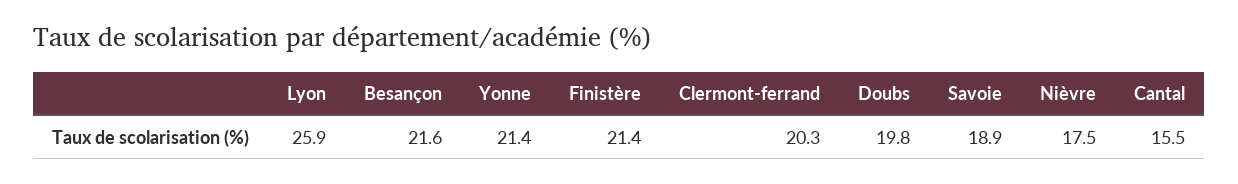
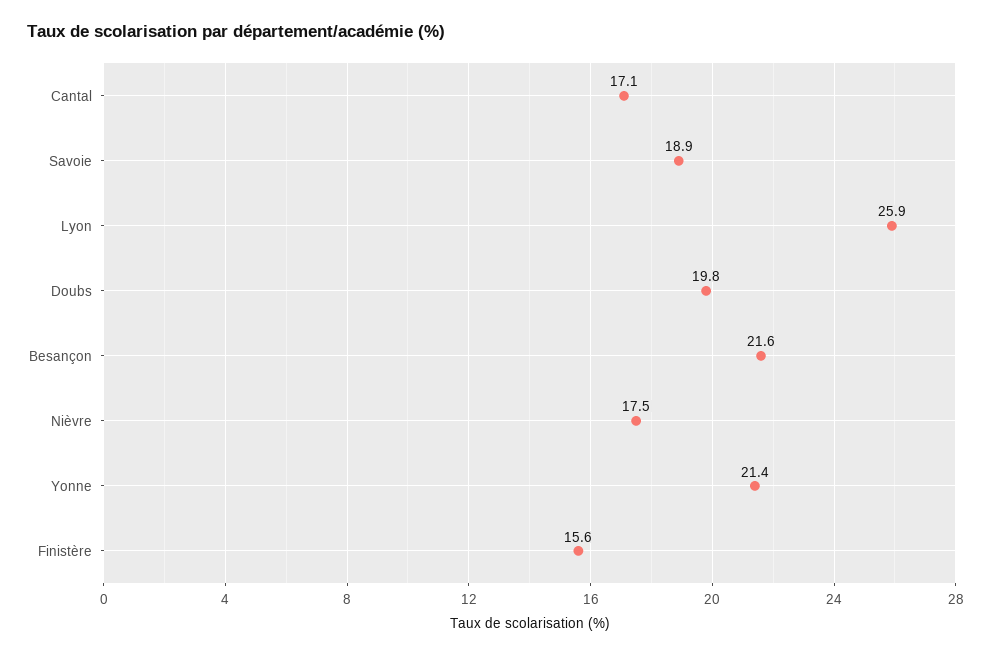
Finistère: 21.4 -> 15.6
Clermont-ferrand: 20.3 -> none
Cantal: 15.5 -> 17.1

